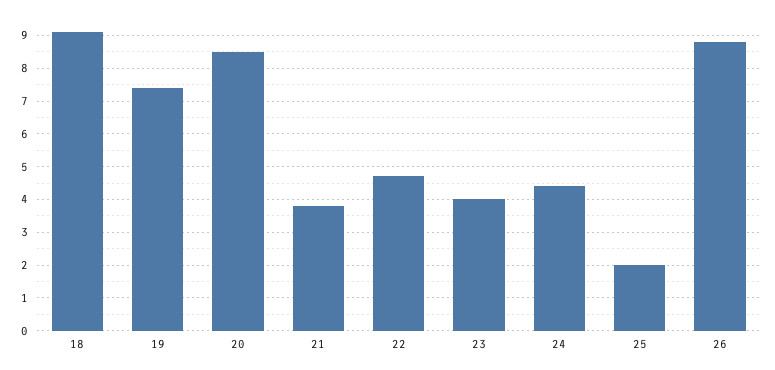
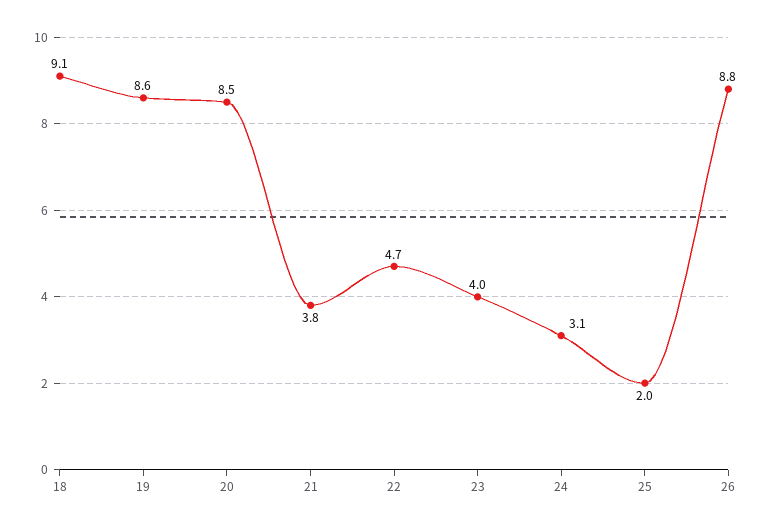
19: 7.5 -> 8.6
24: 4.5 -> 3.1

